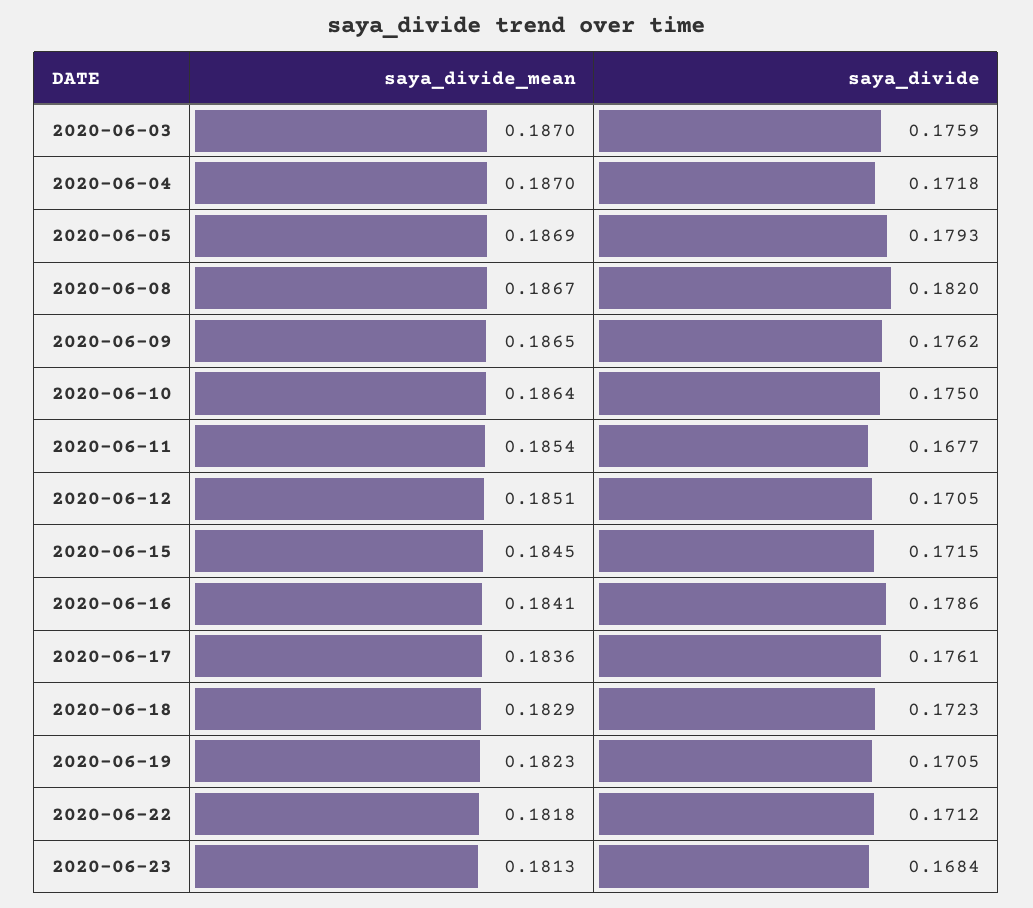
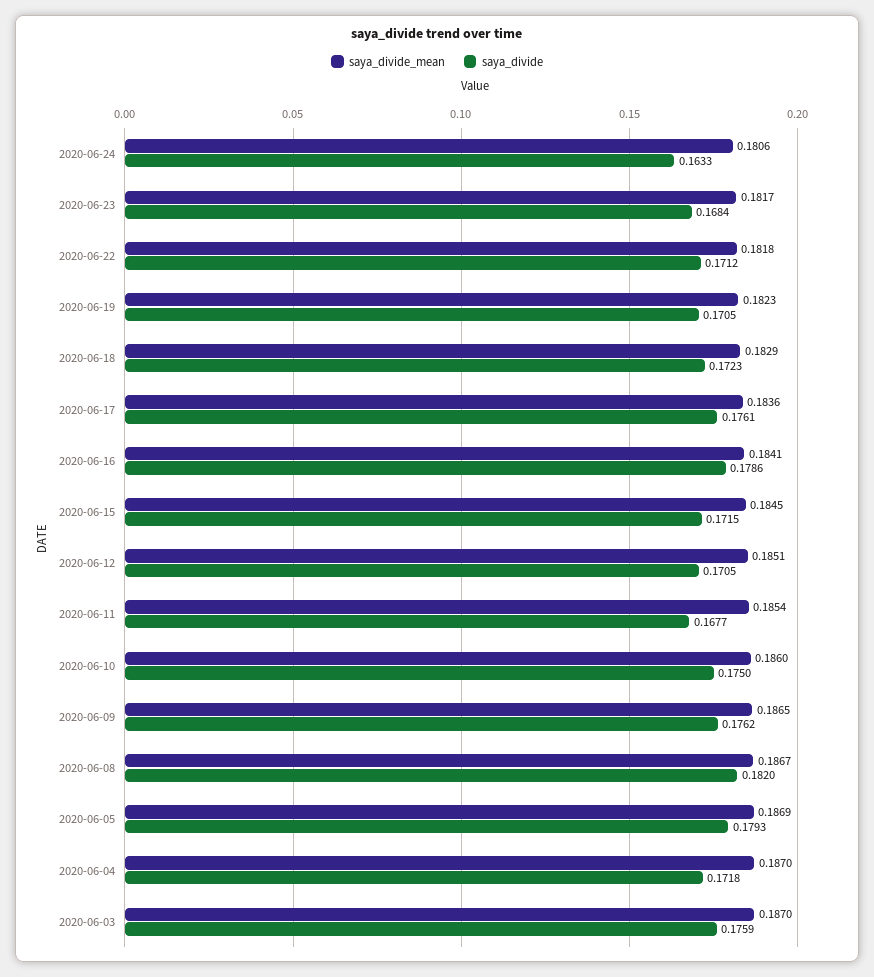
saya_divide_mean, 2020-06-10: 0.1864 -> 0.186
saya_divide_mean, 2020-06-23: 0.1813 -> 0.1817
saya_divide_mean, 2020-06-24: none -> 0.1806
saya_divide, 2020-06-24: none -> 0.1633

